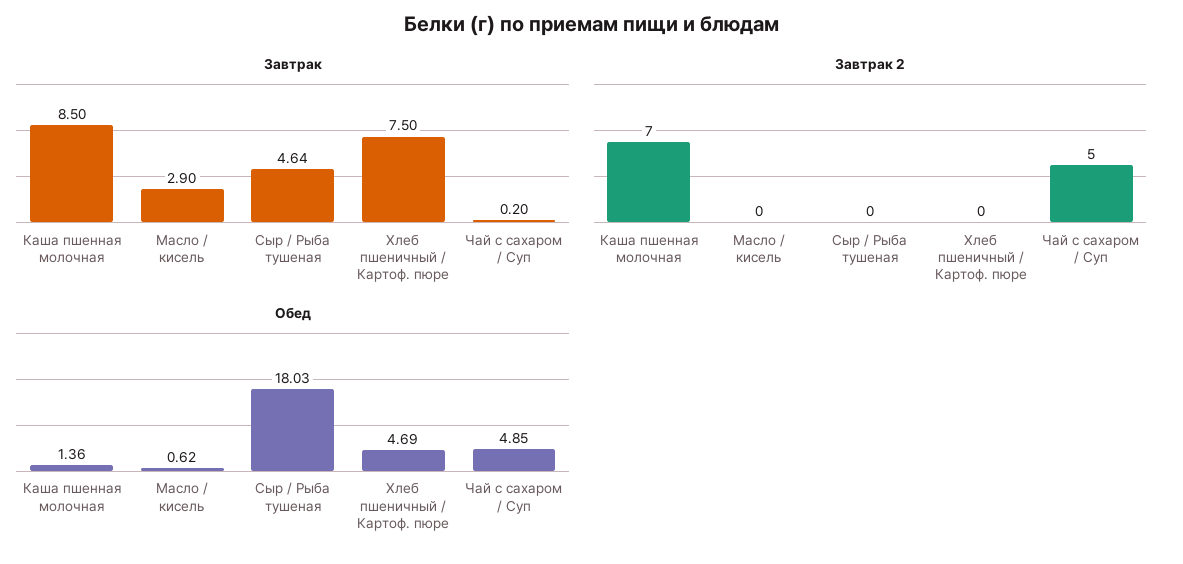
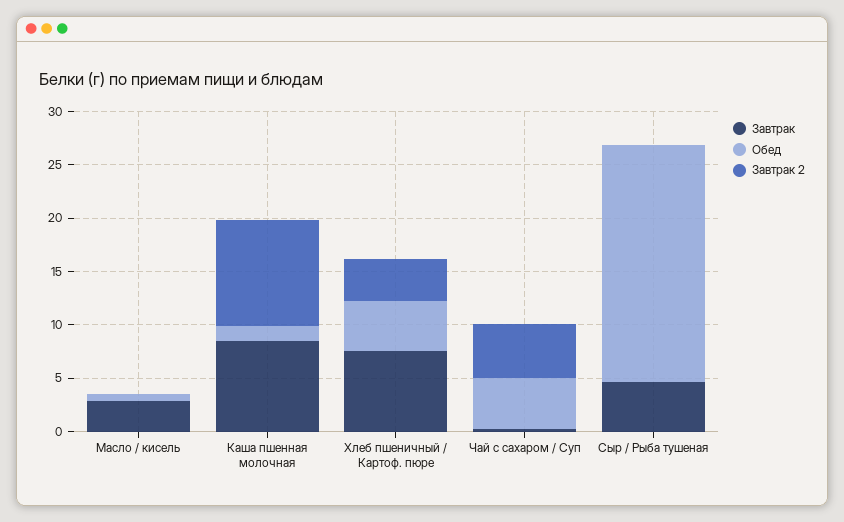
Завтрак 2, Каша пшенная молочная: 7 -> 10
Завтрак 2, Хлеб пшеничный / Картоф. пюре: 0 -> 4
Обед, Сыр / Рыба тушеная: 18.03 -> 22

